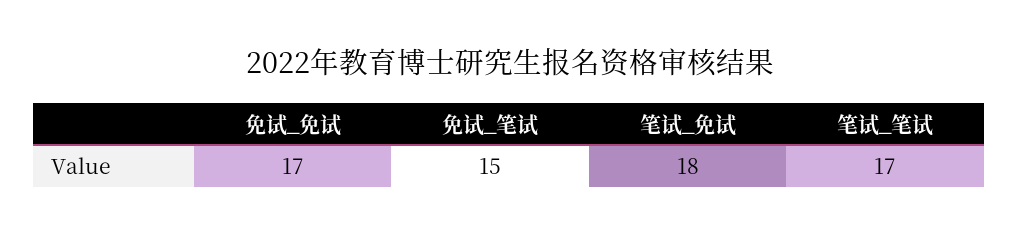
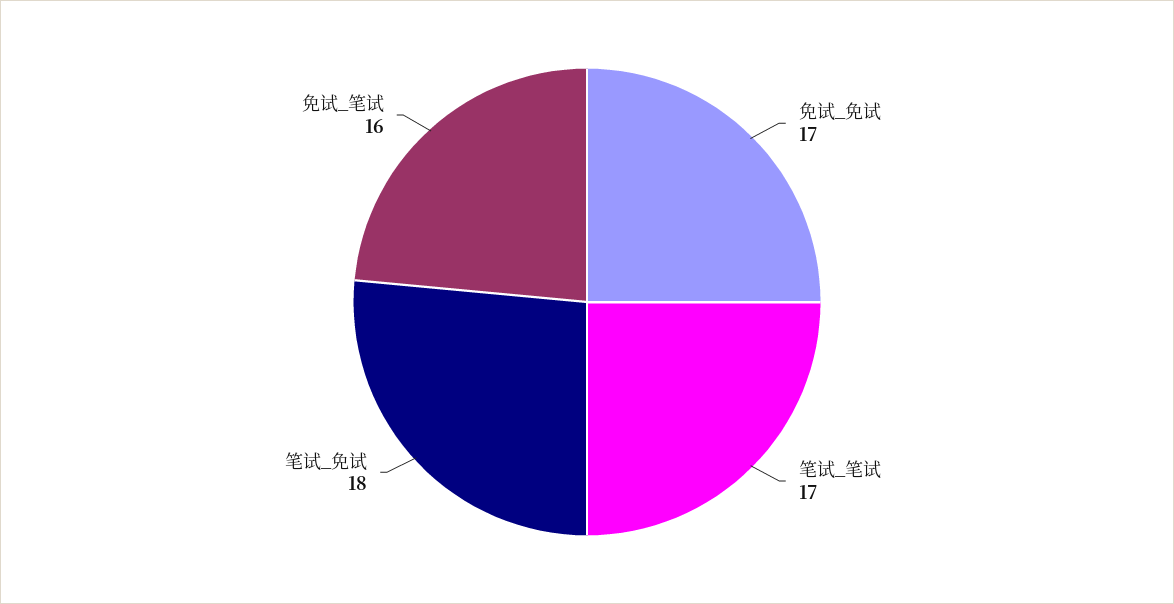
免试_笔试: 15 -> 16

